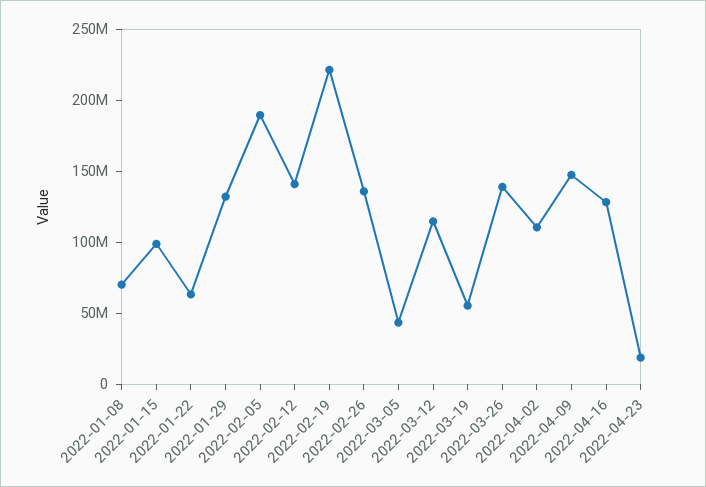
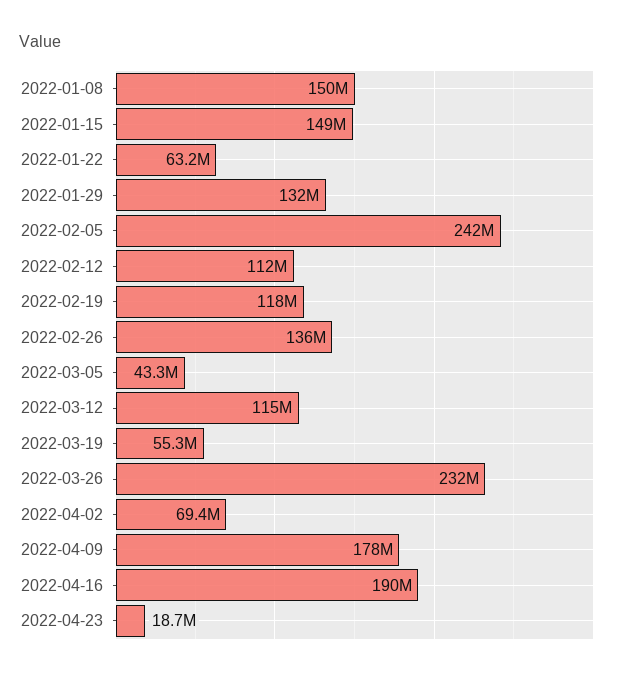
2022-01-08: 70000000 -> 150000000
2022-01-15: 100000000 -> 149000000
2022-02-05: 190000000 -> 242000000
2022-02-12: 140000000 -> 112000000
2022-02-19: 220000000 -> 118000000
2022-03-26: 140000000 -> 232000000
2022-04-02: 110000000 -> 69400000
2022-04-09: 150000000 -> 178000000
2022-04-16: 130000000 -> 190000000

